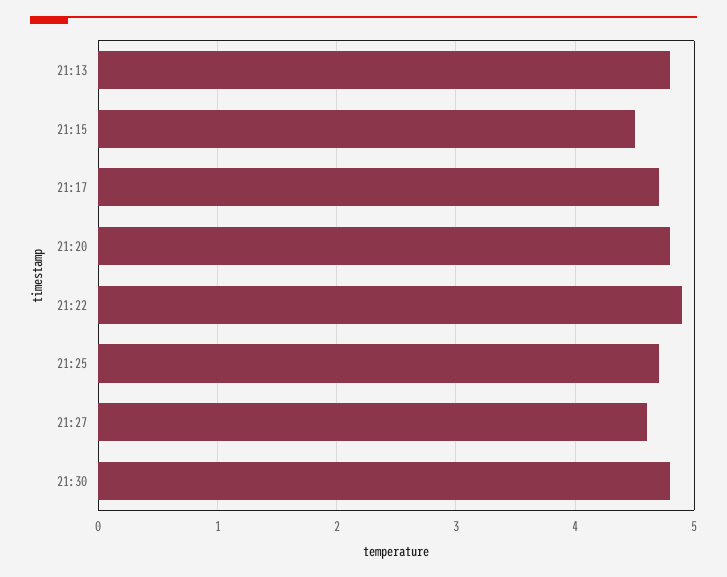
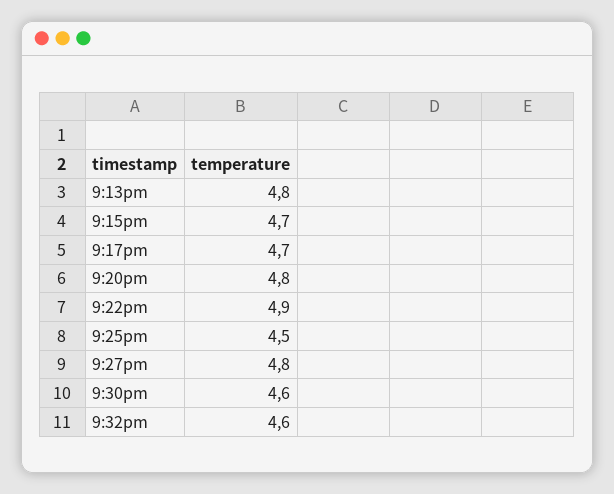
21:15: 4.5 -> 4.7
21:25: 4.7 -> 4.5
21:27: 4.6 -> 4.8
21:30: 4.8 -> 4.6
9:32pm: none -> 4.6

